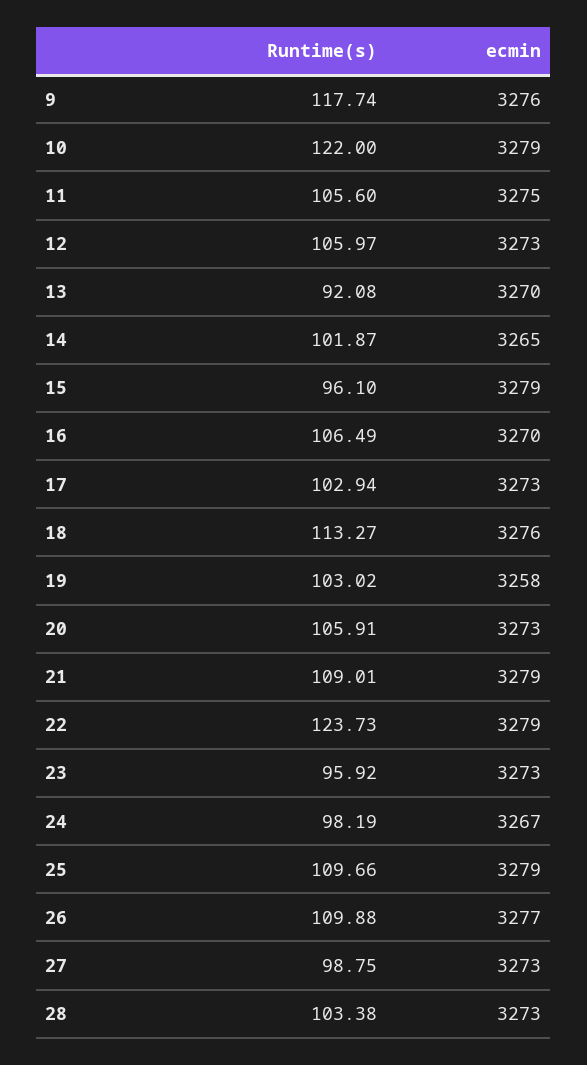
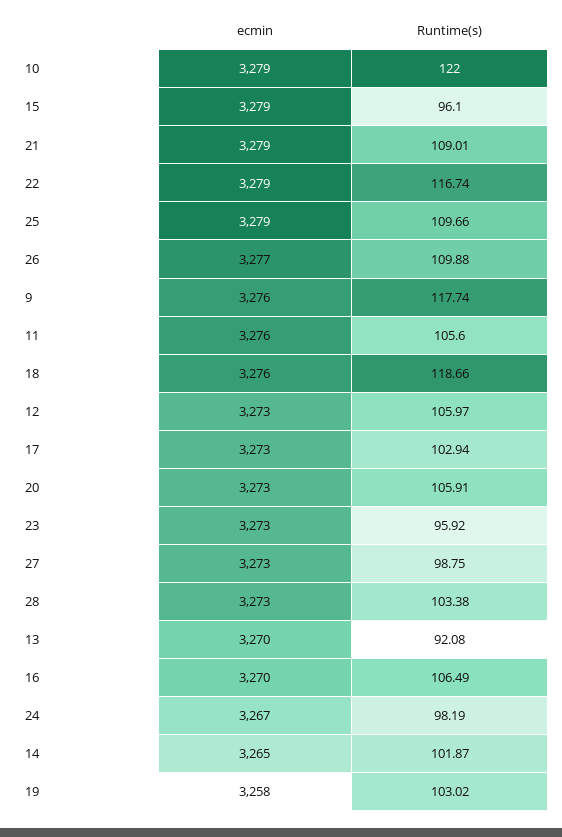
ecmin, 11: 3275 -> 3276
Runtime(s), 18: 113.27 -> 118.66
Runtime(s), 22: 123.73 -> 116.74

